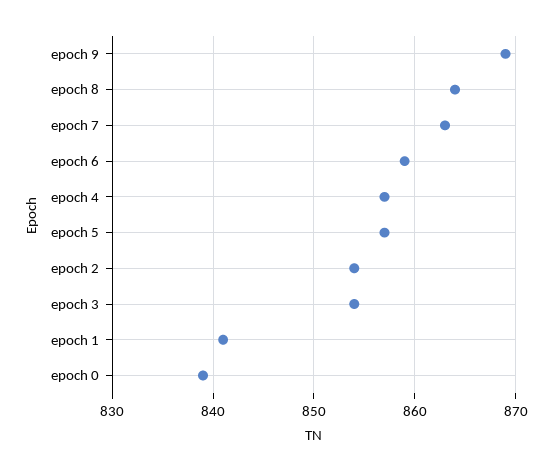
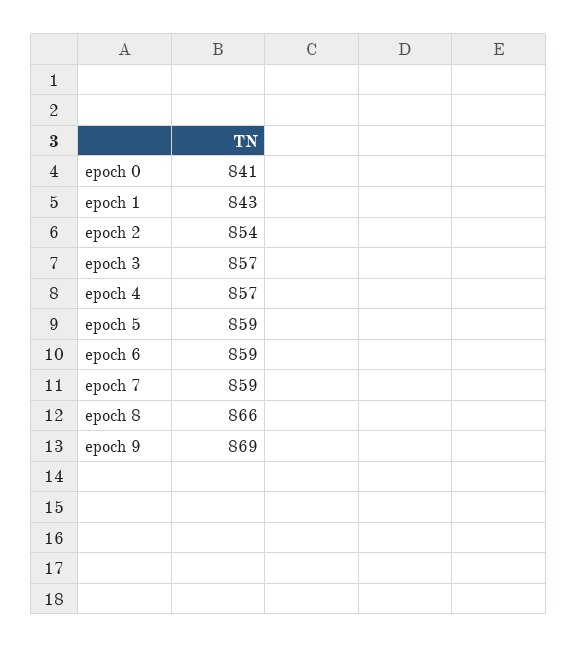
epoch 8: 864 -> 866
epoch 7: 863 -> 859
epoch 5: 857 -> 859
epoch 3: 854 -> 857
epoch 1: 841 -> 843
epoch 0: 839 -> 841

